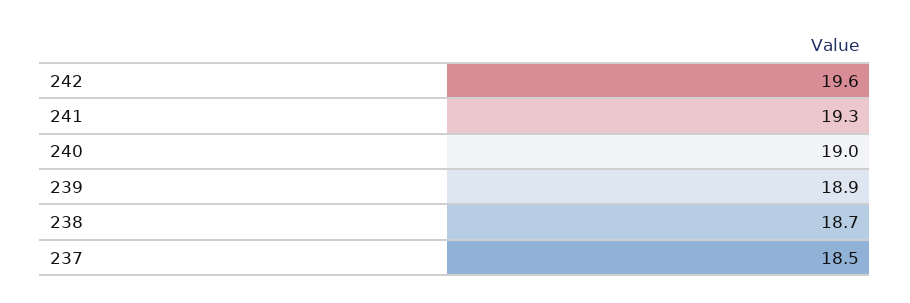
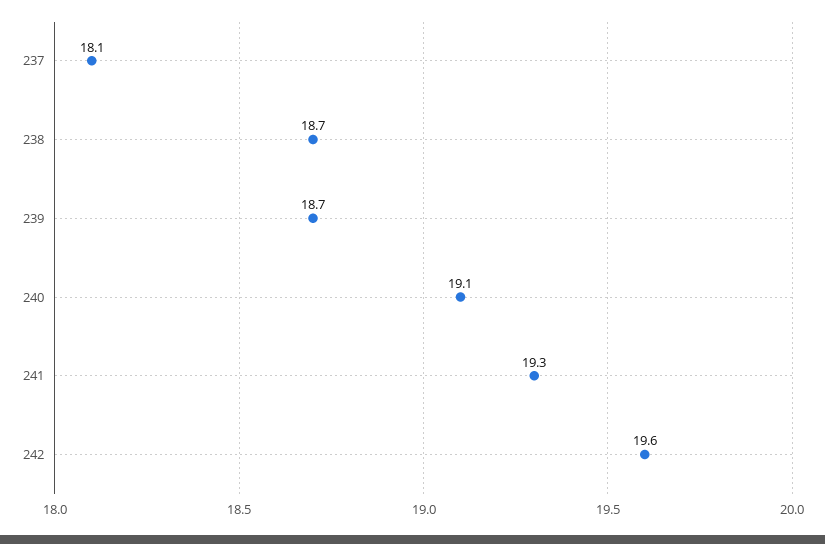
240: 19 -> 19.1
239: 18.9 -> 18.7
237: 18.5 -> 18.1

